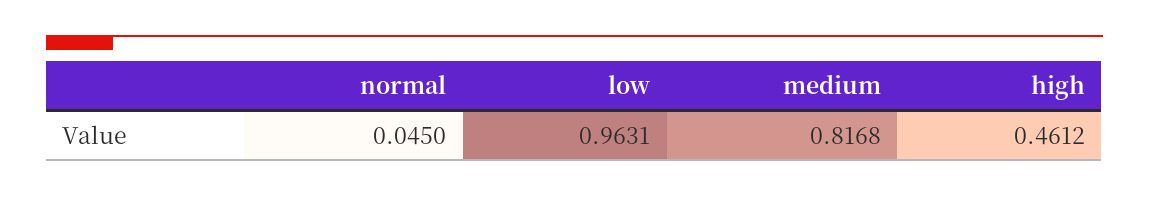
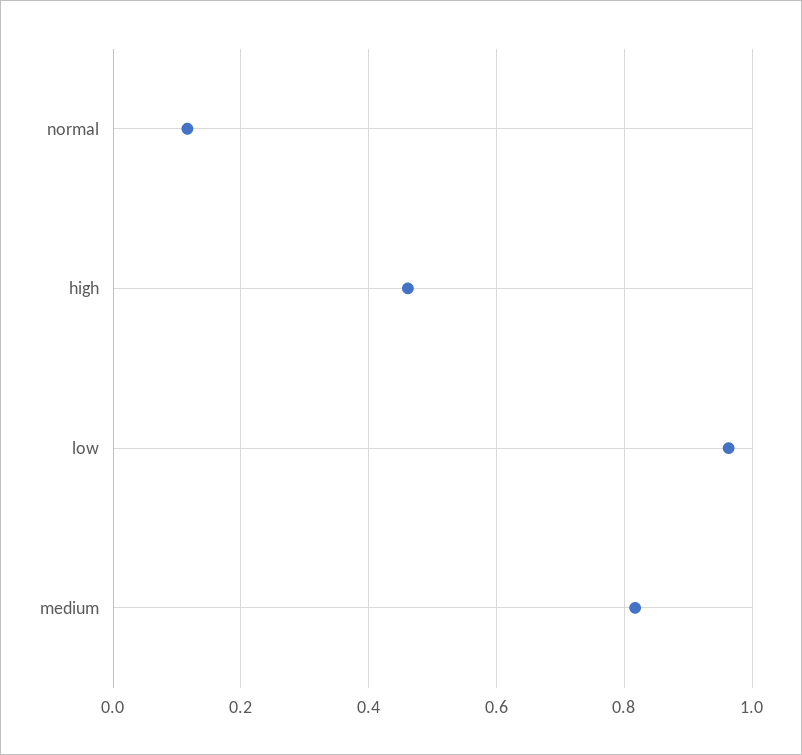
normal: 0.045 -> 0.12

